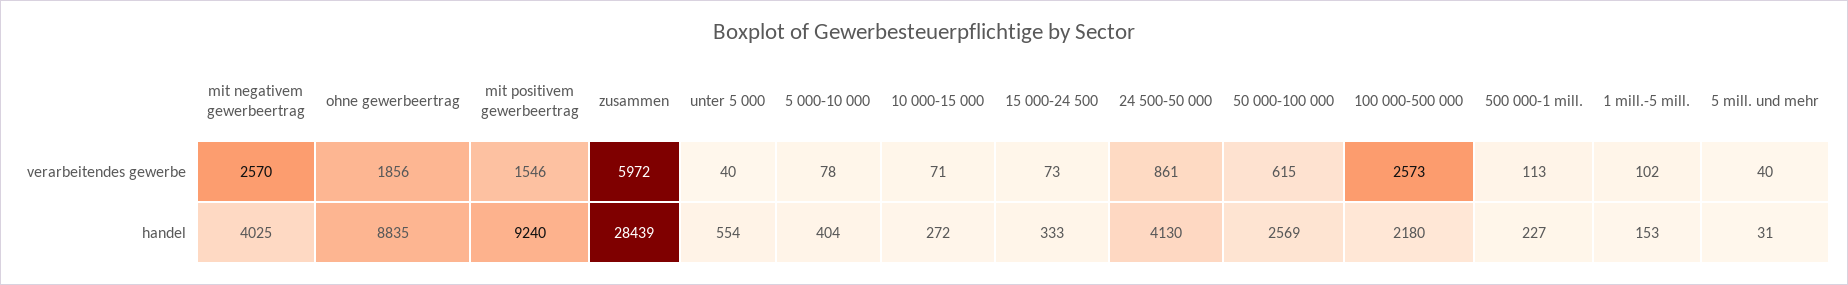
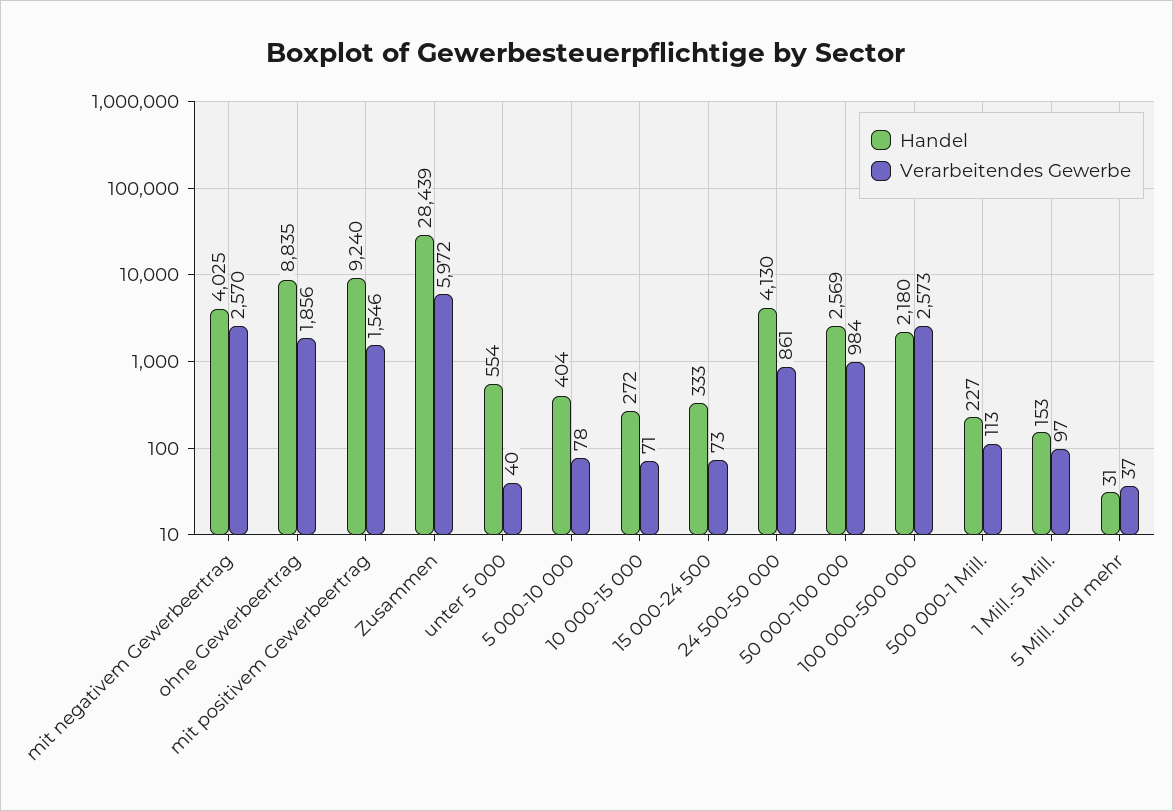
verarbeitendes gewerbe, 50 000-100 000: 615 -> 984
verarbeitendes gewerbe, 1 mill.-5 mill.: 102 -> 97
verarbeitendes gewerbe, 5 mill. und mehr: 40 -> 37

